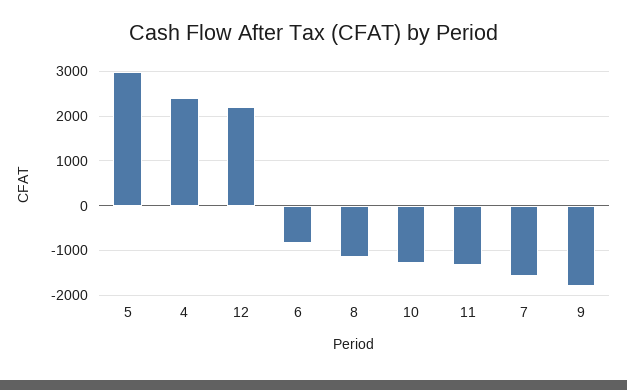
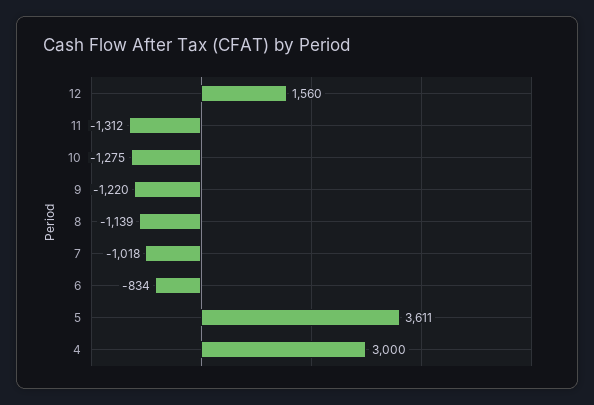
5: 3000 -> 3611
4: 2400 -> 3000
12: 2200 -> 1560
7: -1600 -> -1018
9: -1800 -> -1220

